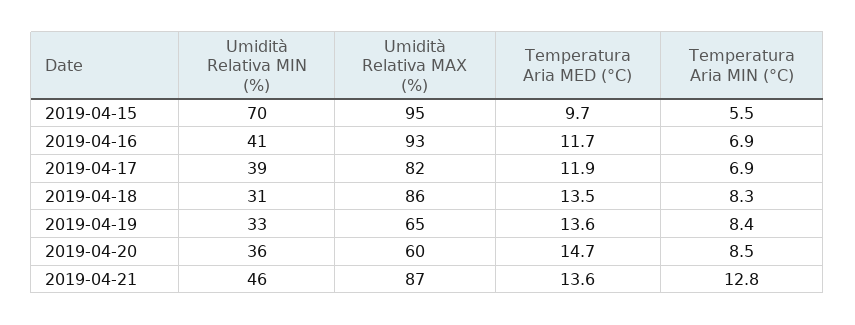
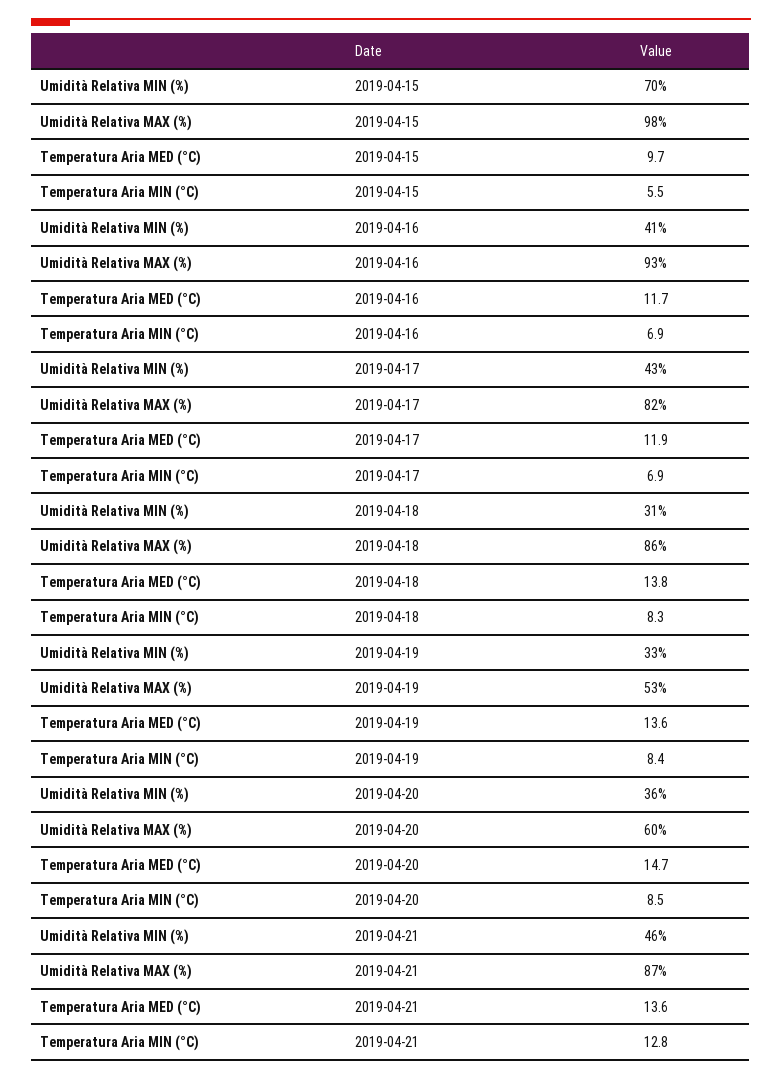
Umidità Relativa MAX (%), 2019-04-15: 95 -> 98
Umidità Relativa MIN (%), 2019-04-17: 39 -> 43
Temperatura Aria MED (°C), 2019-04-18: 13.5 -> 13.8
Umidità Relativa MAX (%), 2019-04-19: 65 -> 53

